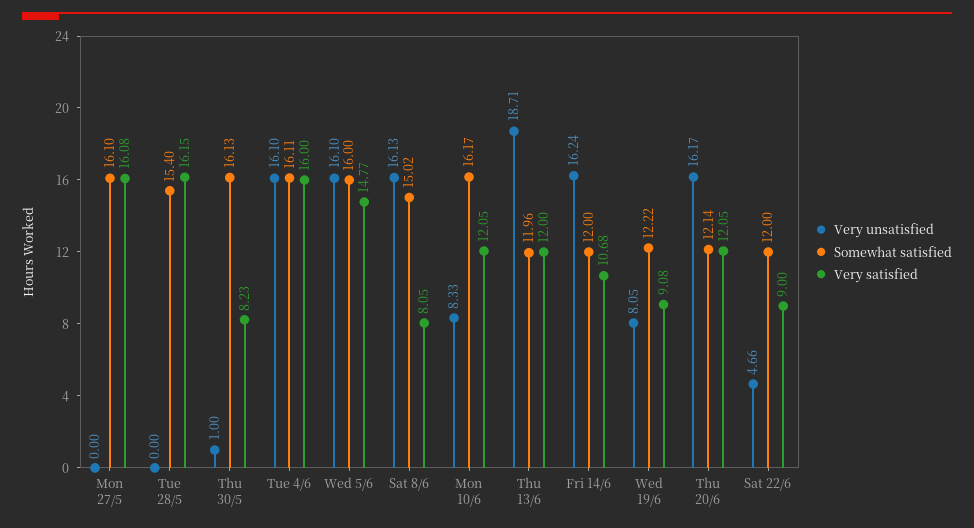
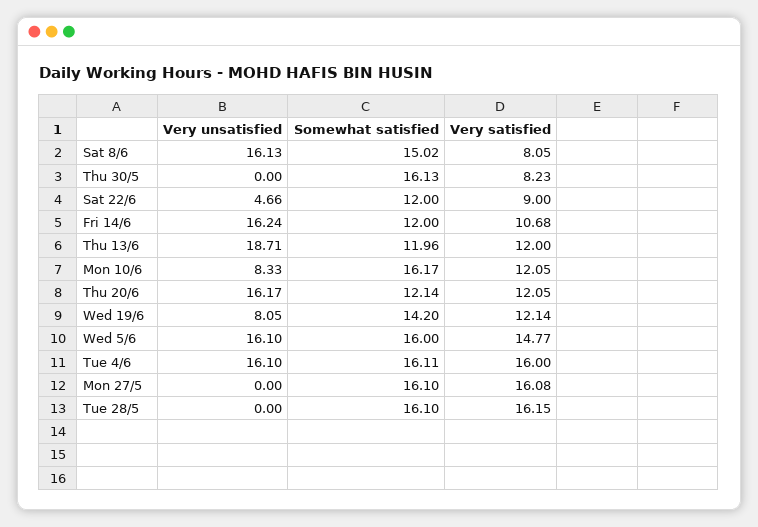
Somewhat satisfied, Tue 28/5: 15.4 -> 16.1
Very unsatisfied, Thu 30/5: 1 -> 0
Somewhat satisfied, Wed 19/6: 12.22 -> 14.2
Very satisfied, Wed 19/6: 9.08 -> 12.14

